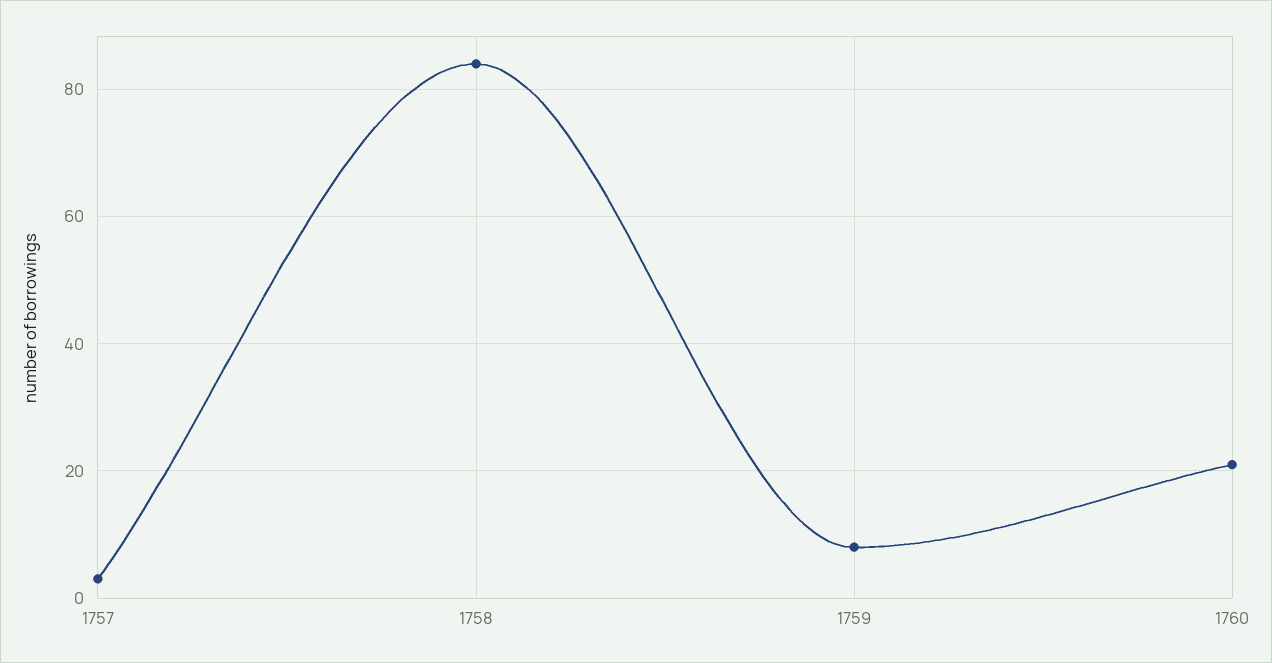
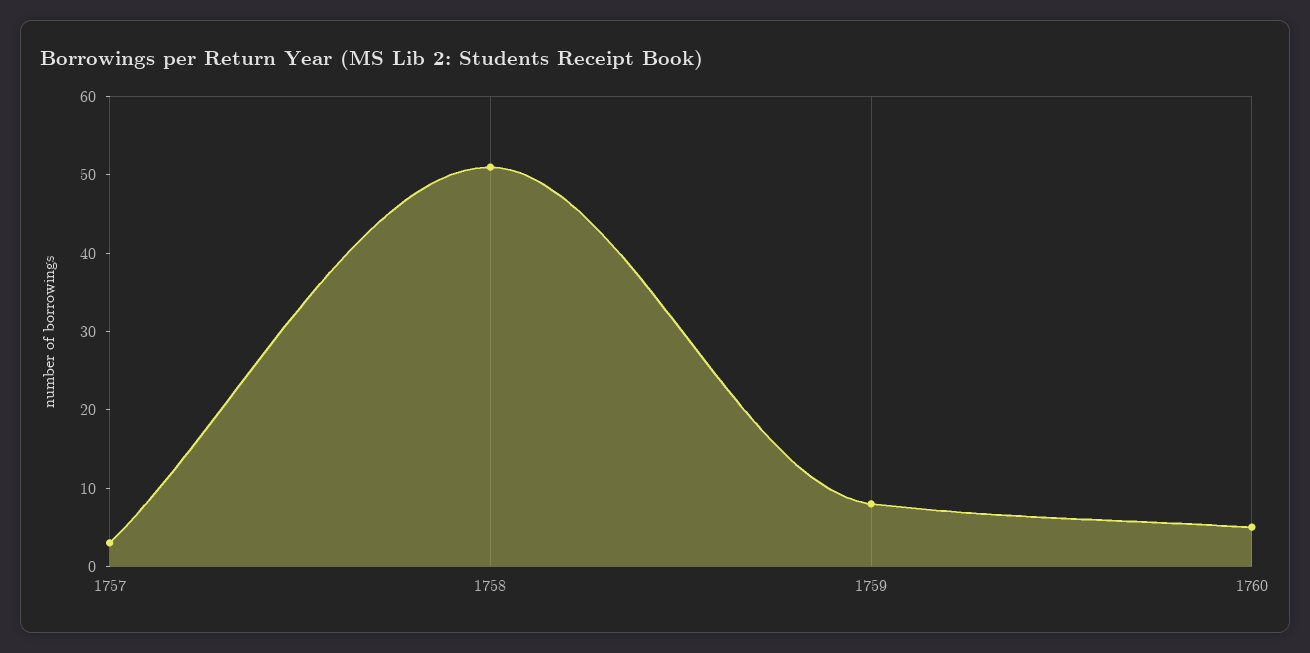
1758: 85 -> 50
1760: 20 -> 5

